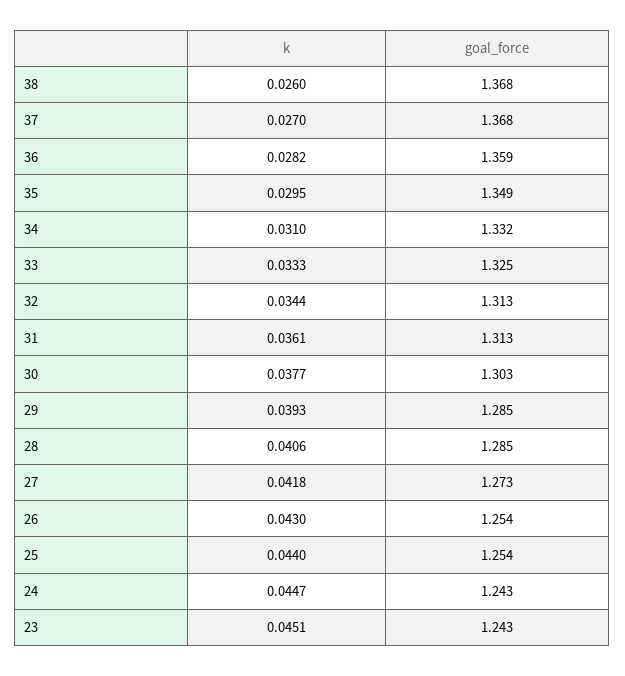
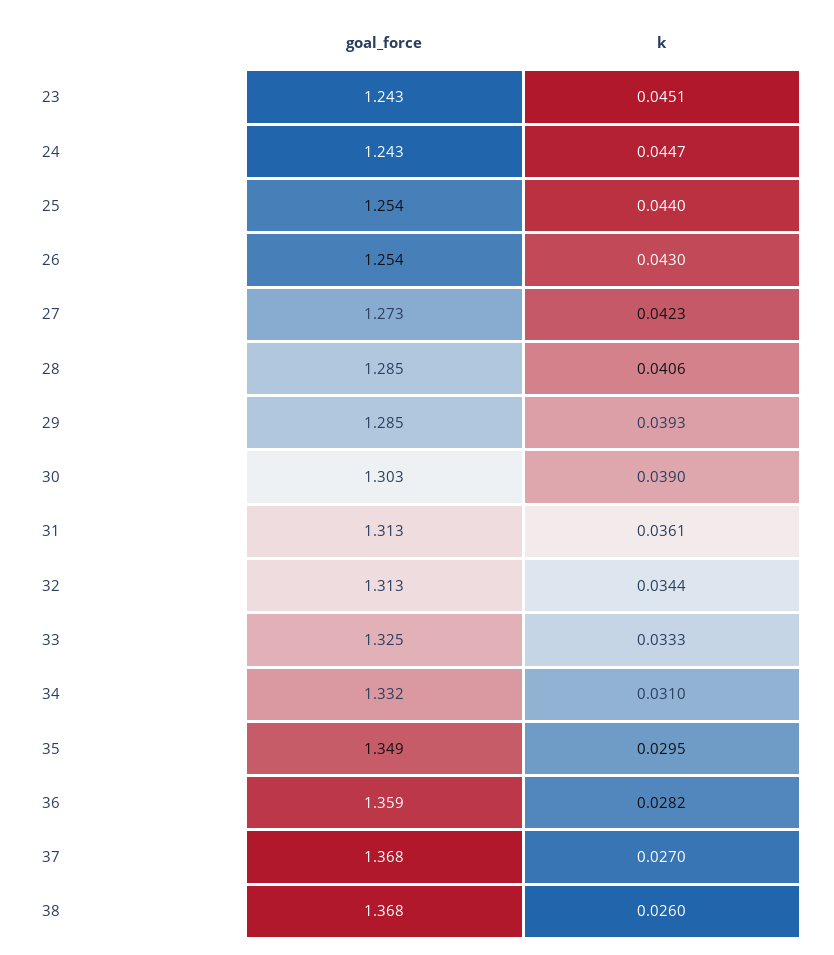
k, 30: 0.0377 -> 0.039
k, 27: 0.0418 -> 0.0423

